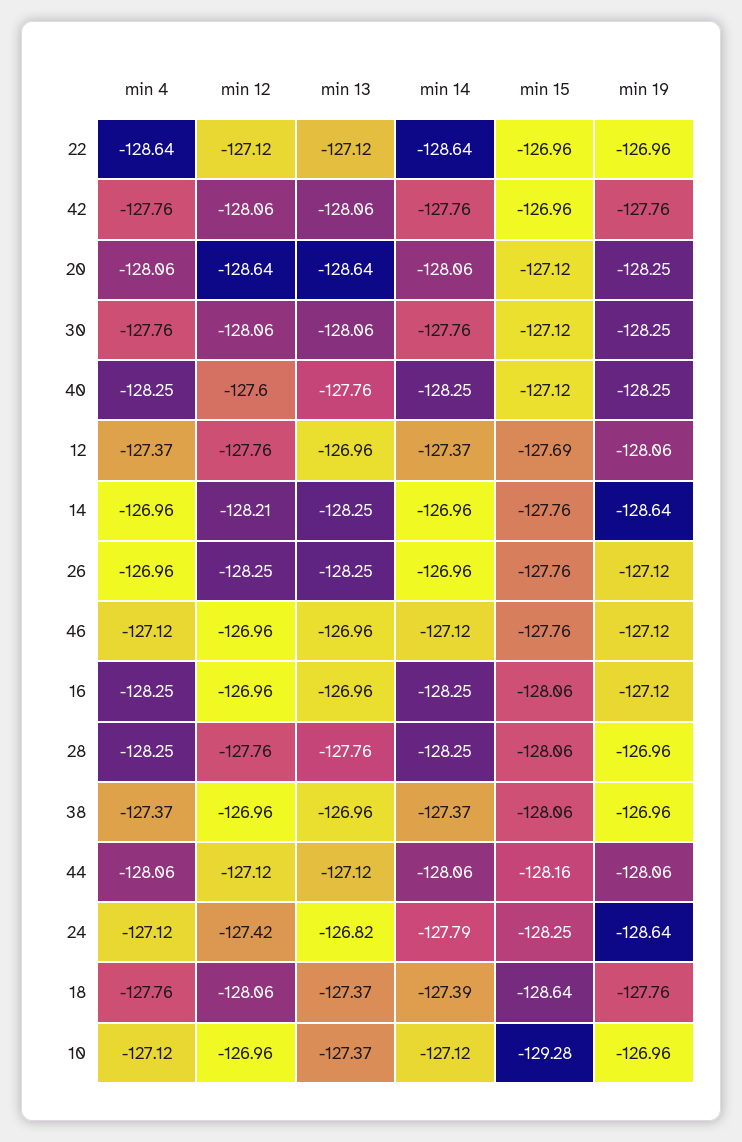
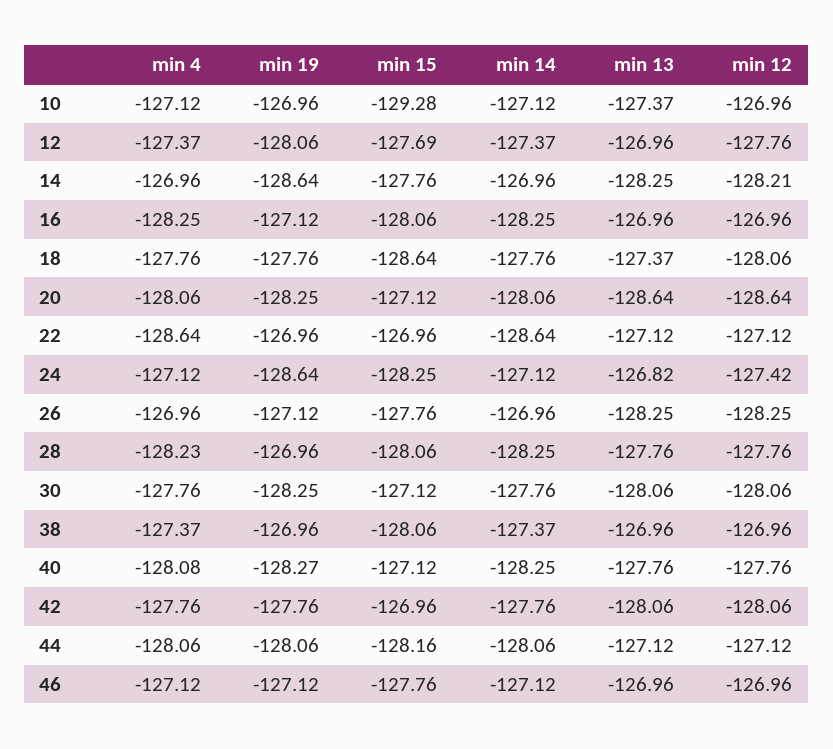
min 4, 40: -128.25 -> -128.08
min 12, 40: -127.6 -> -127.76
min 19, 40: -128.25 -> -128.27
min 4, 28: -128.25 -> -128.23
min 14, 24: -127.79 -> -127.12
min 14, 18: -127.39 -> -127.76

